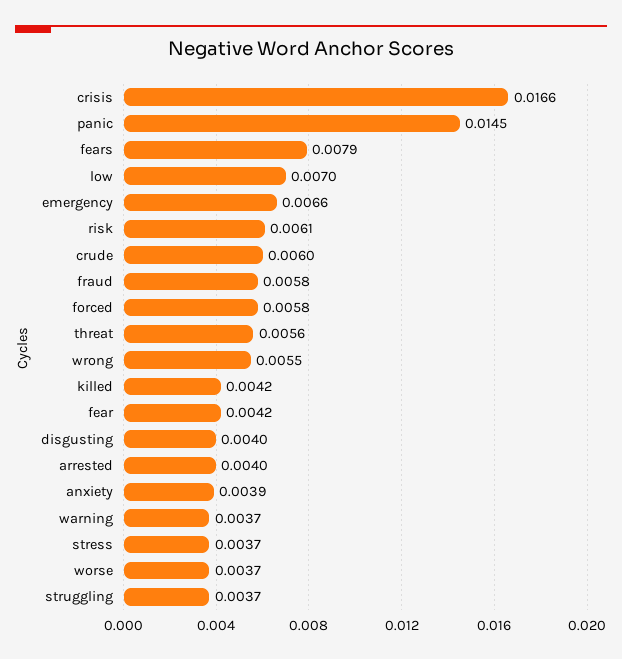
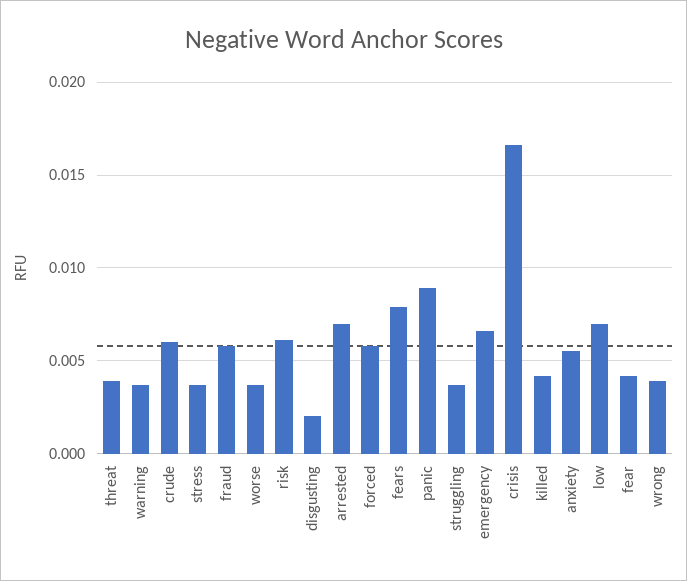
panic: 0.0145 -> 0.009
threat: 0.0056 -> 0.004
wrong: 0.0055 -> 0.004
disgusting: 0.004 -> 0.002
arrested: 0.004 -> 0.007
anxiety: 0.0039 -> 0.0055

